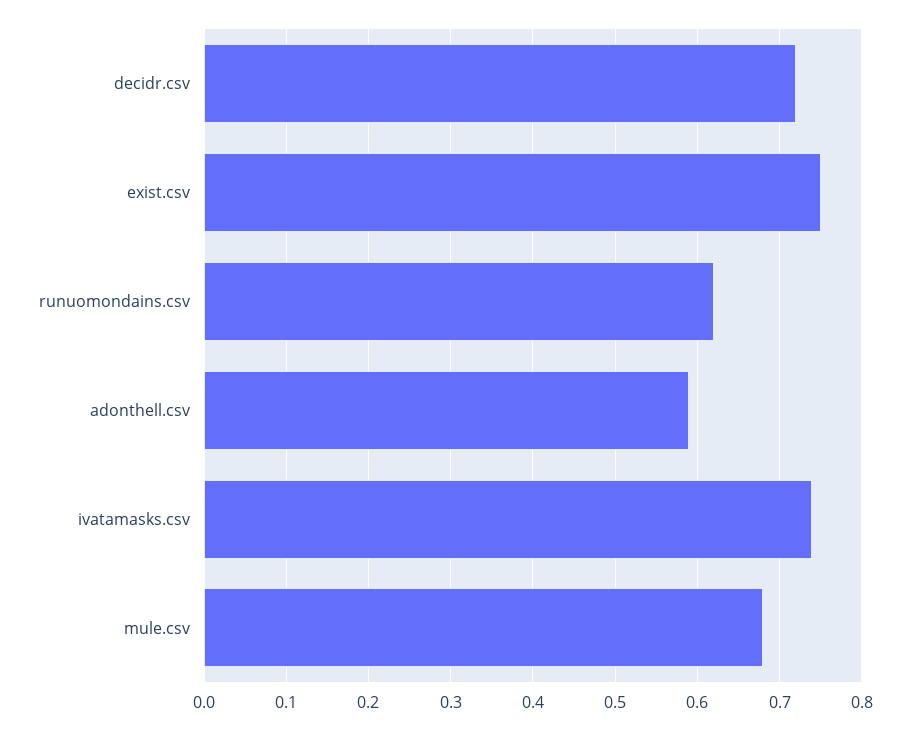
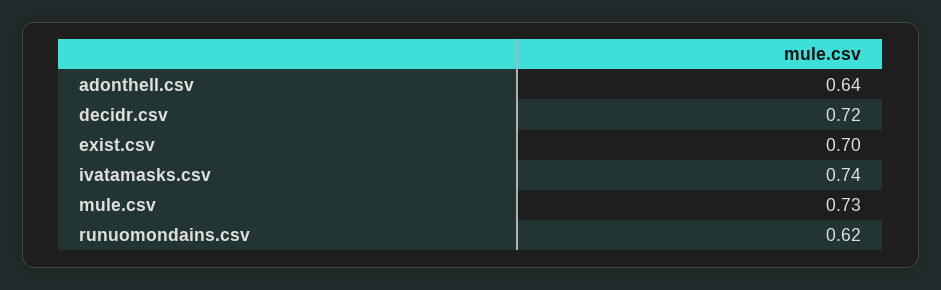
exist.csv: 0.75 -> 0.7
adonthell.csv: 0.59 -> 0.64
mule.csv: 0.68 -> 0.73

